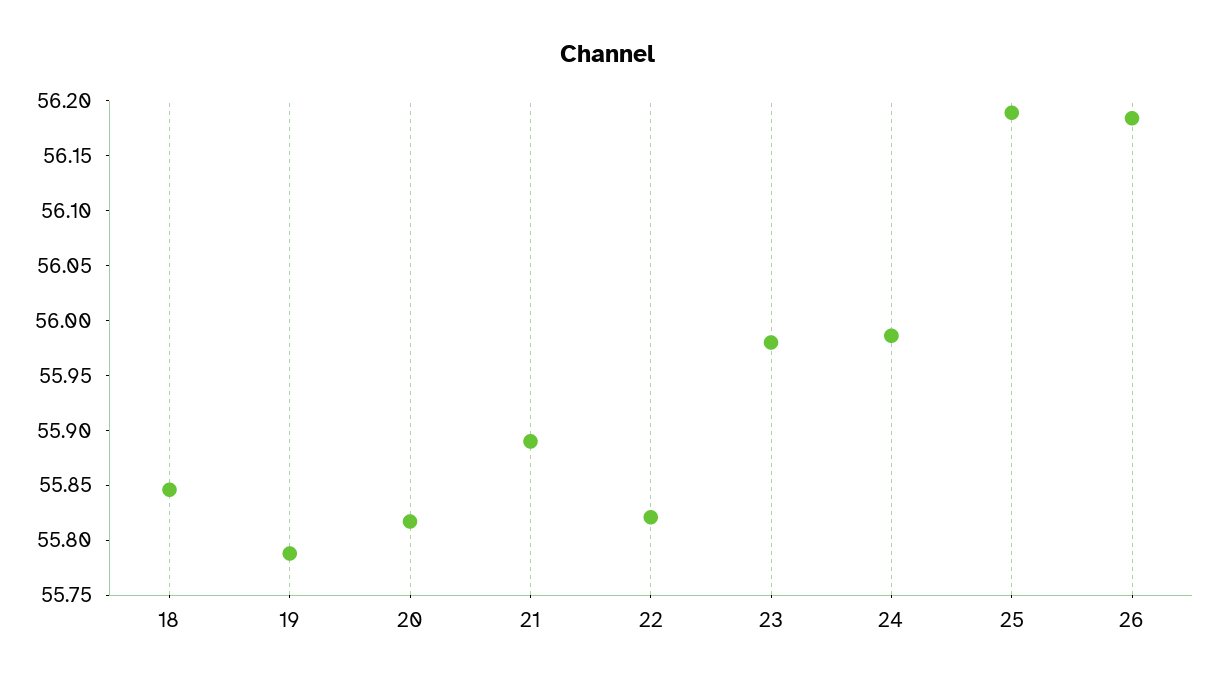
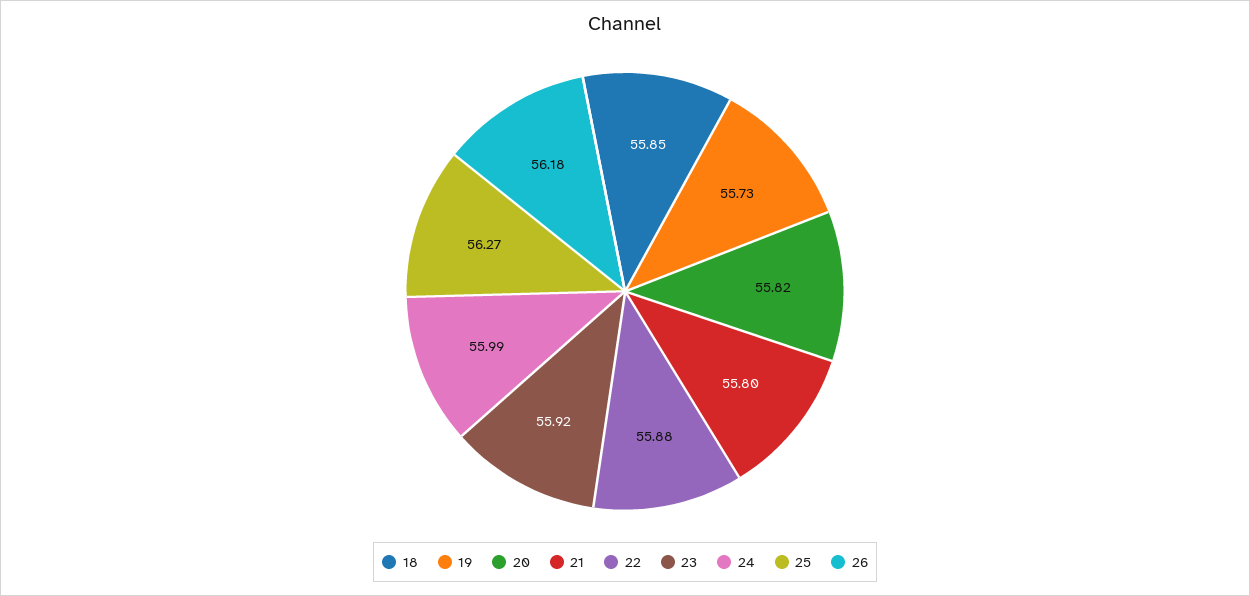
19: 55.79 -> 55.73
21: 55.89 -> 55.8
22: 55.82 -> 55.88
23: 55.98 -> 55.92
25: 56.19 -> 56.27

